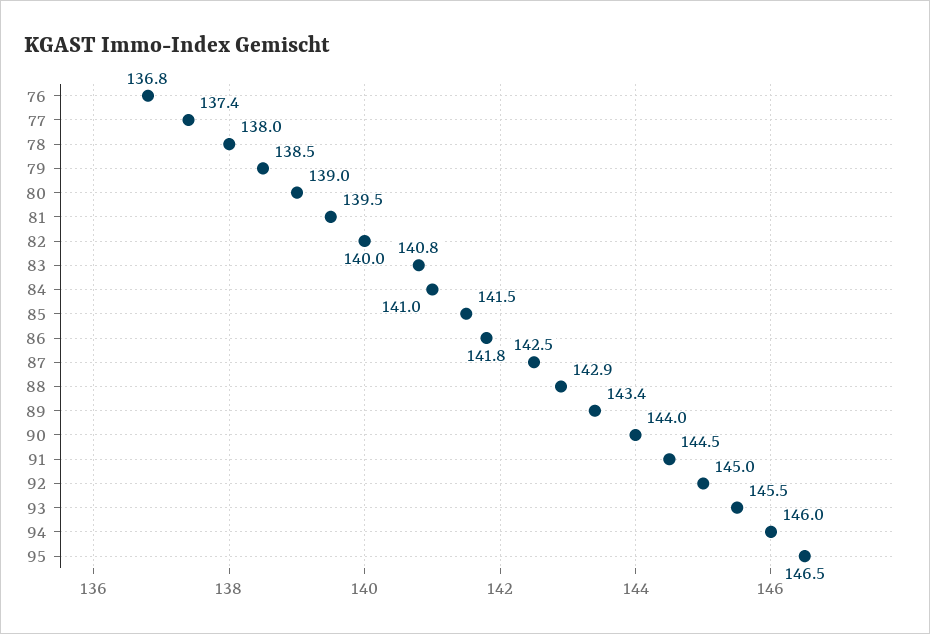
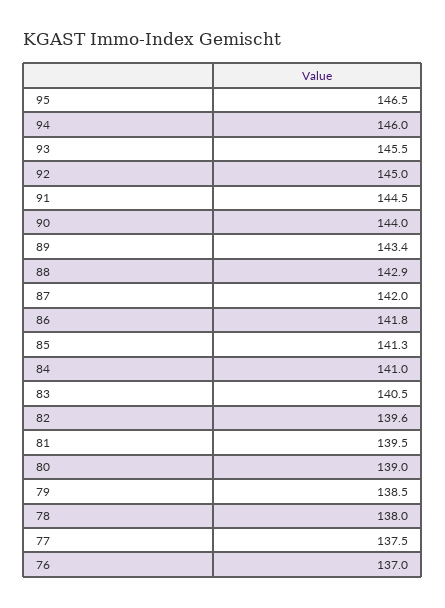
76: 136.8 -> 137
77: 137.4 -> 137.5
82: 140 -> 139.6
83: 140.8 -> 140.5
85: 141.5 -> 141.3
87: 142.5 -> 142

